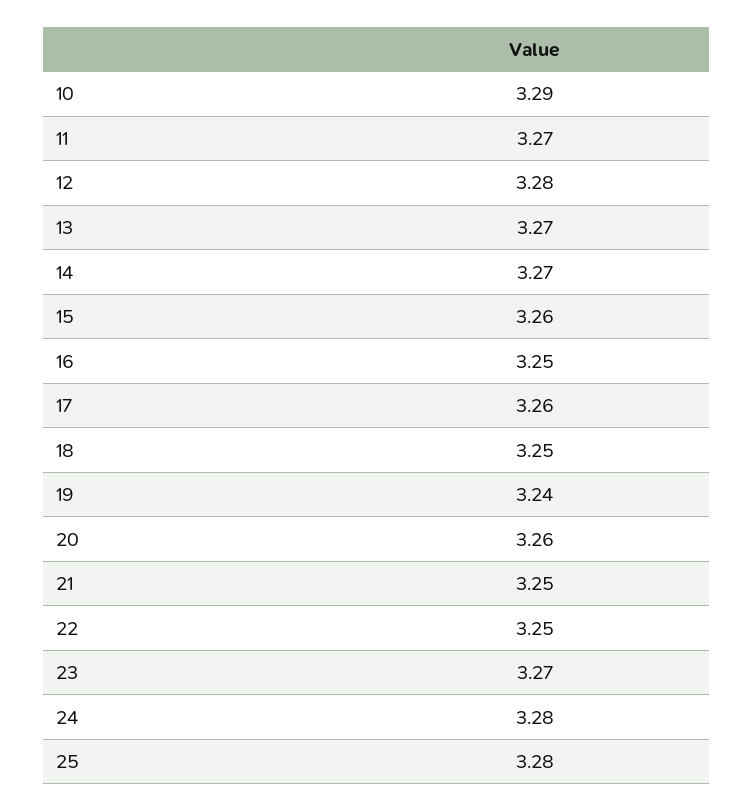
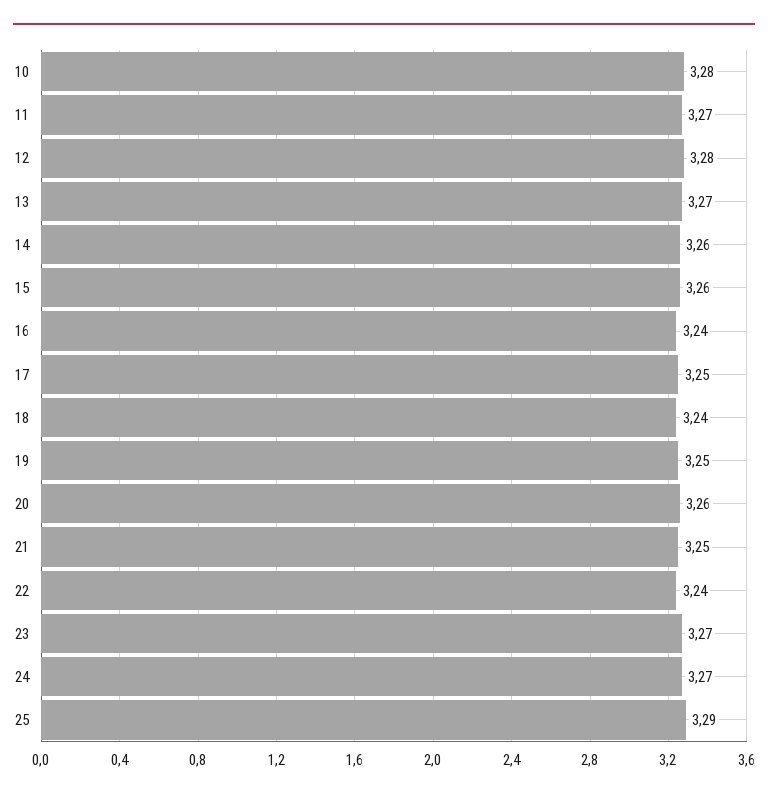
10: 3.29 -> 3.28
14: 3.27 -> 3.26
16: 3.25 -> 3.24
17: 3.26 -> 3.25
18: 3.25 -> 3.24
19: 3.24 -> 3.25
22: 3.25 -> 3.24
24: 3.28 -> 3.27
25: 3.28 -> 3.29

